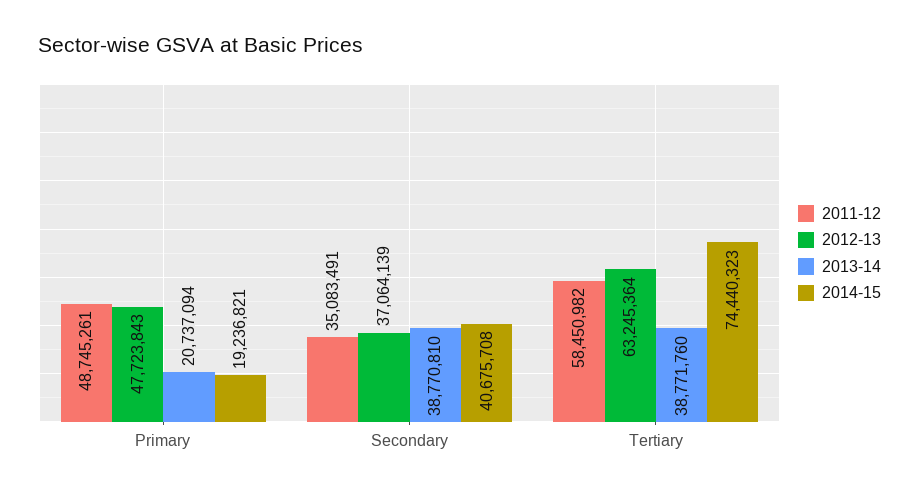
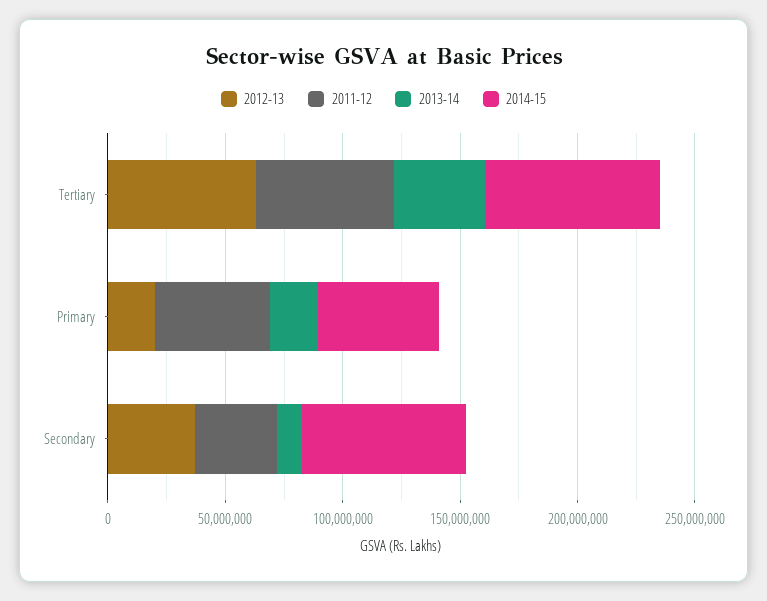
2012-13, Primary: 47723843 -> 20000000
2014-15, Primary: 19236821 -> 50000000
2013-14, Secondary: 38770810 -> 10000000
2014-15, Secondary: 40675708 -> 70000000

